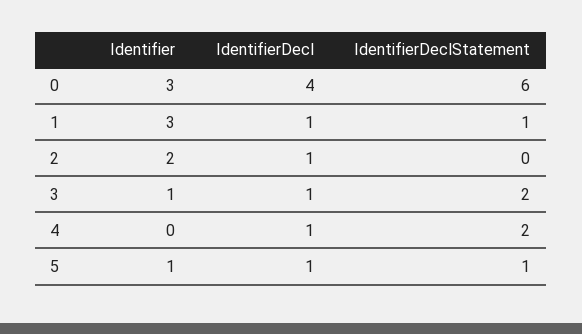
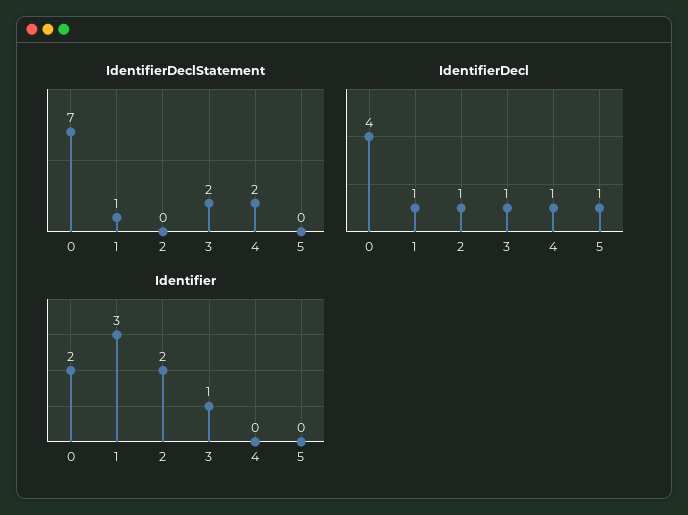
Identifier, 0: 3 -> 2
IdentifierDeclStatement, 0: 6 -> 7
Identifier, 5: 1 -> 0
IdentifierDeclStatement, 5: 1 -> 0

